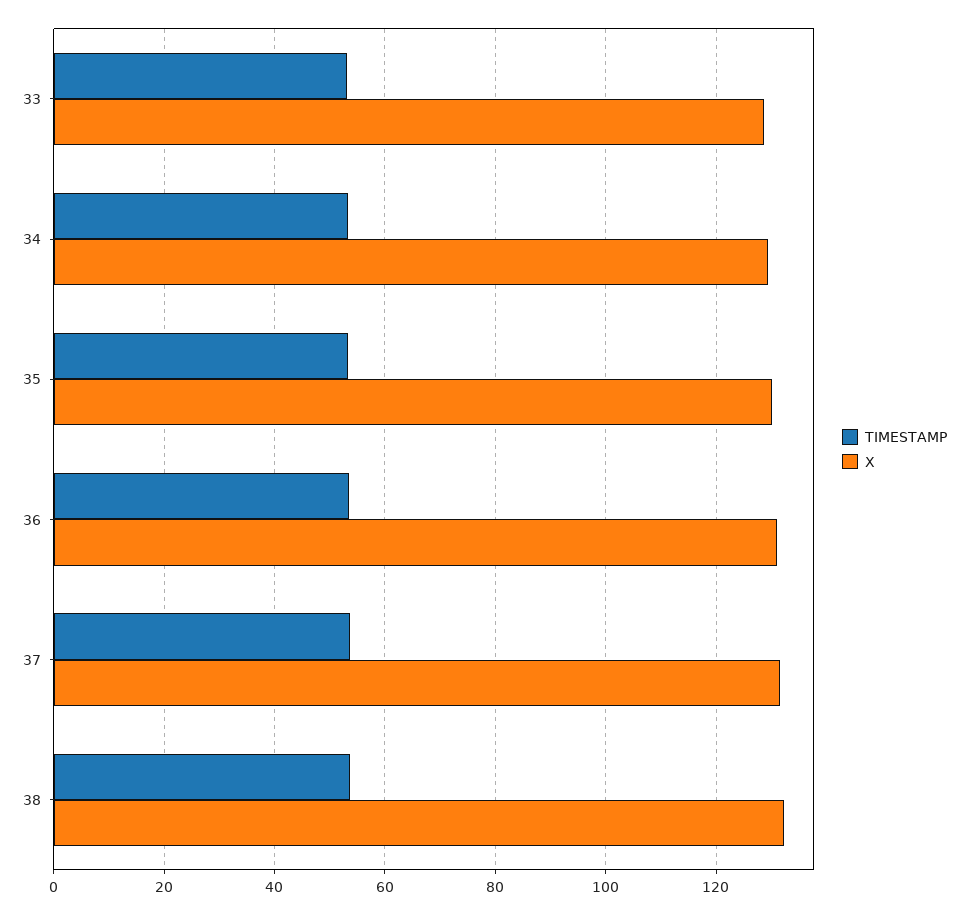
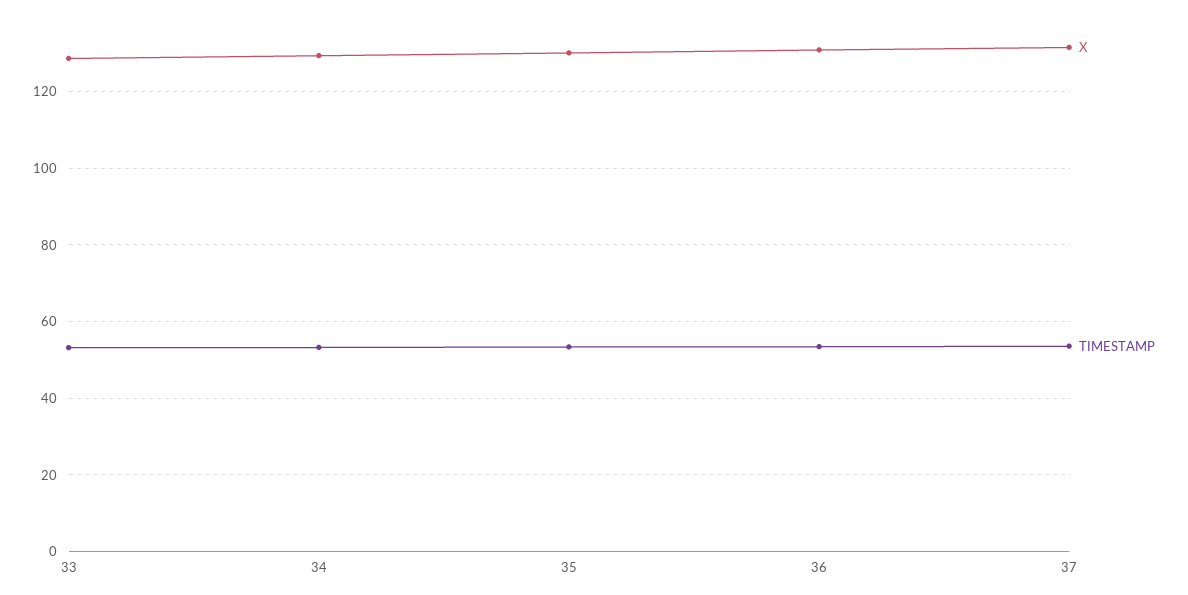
TIMESTAMP, 38: 54 -> none
X, 38: 132 -> none

